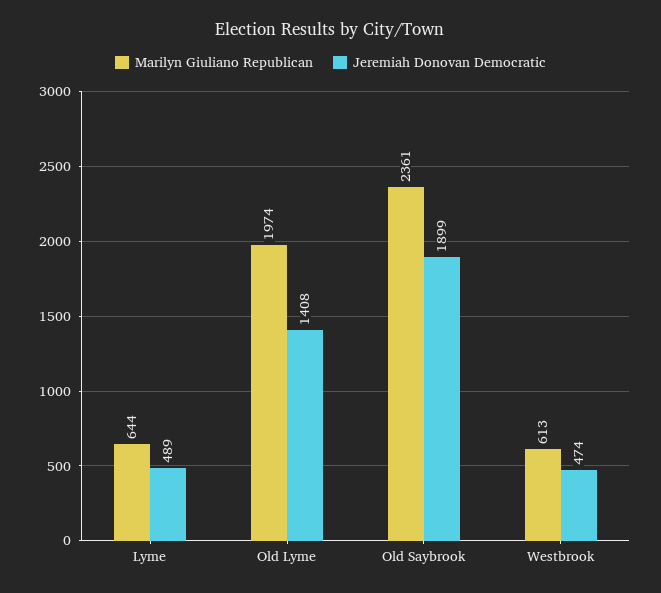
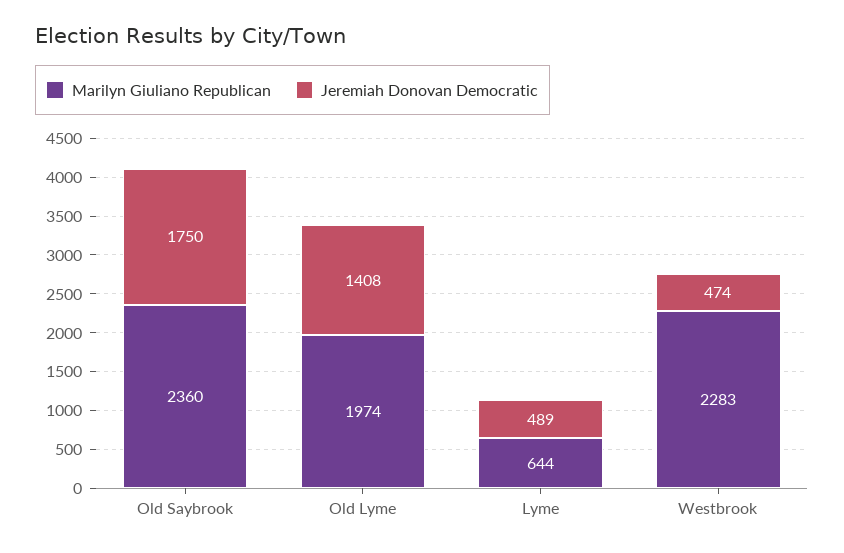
Marilyn Giuliano Republican, Old Saybrook: 2361 -> 2360
Jeremiah Donovan Democratic, Old Saybrook: 1899 -> 1750
Marilyn Giuliano Republican, Westbrook: 613 -> 2283

